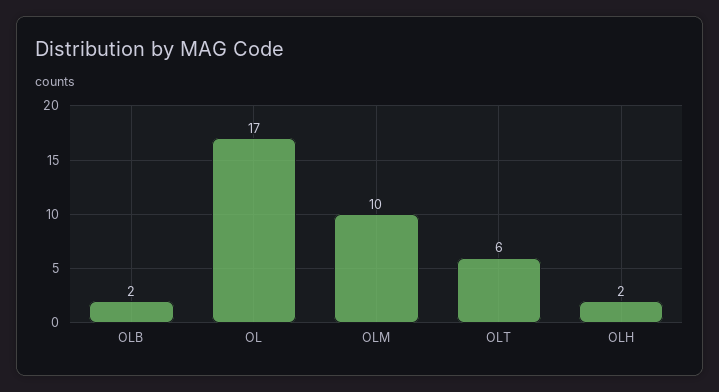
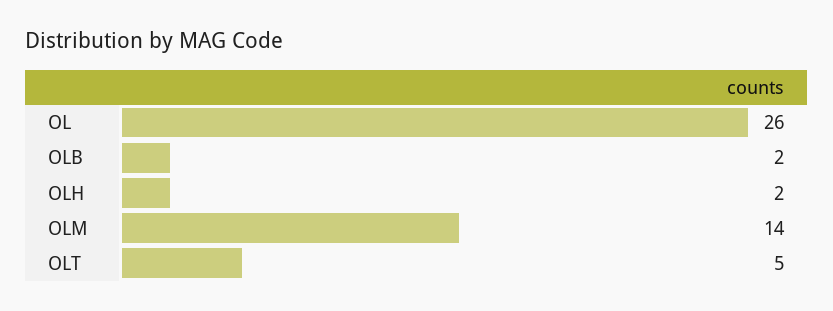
OL: 17 -> 26
OLM: 10 -> 14
OLT: 6 -> 5

